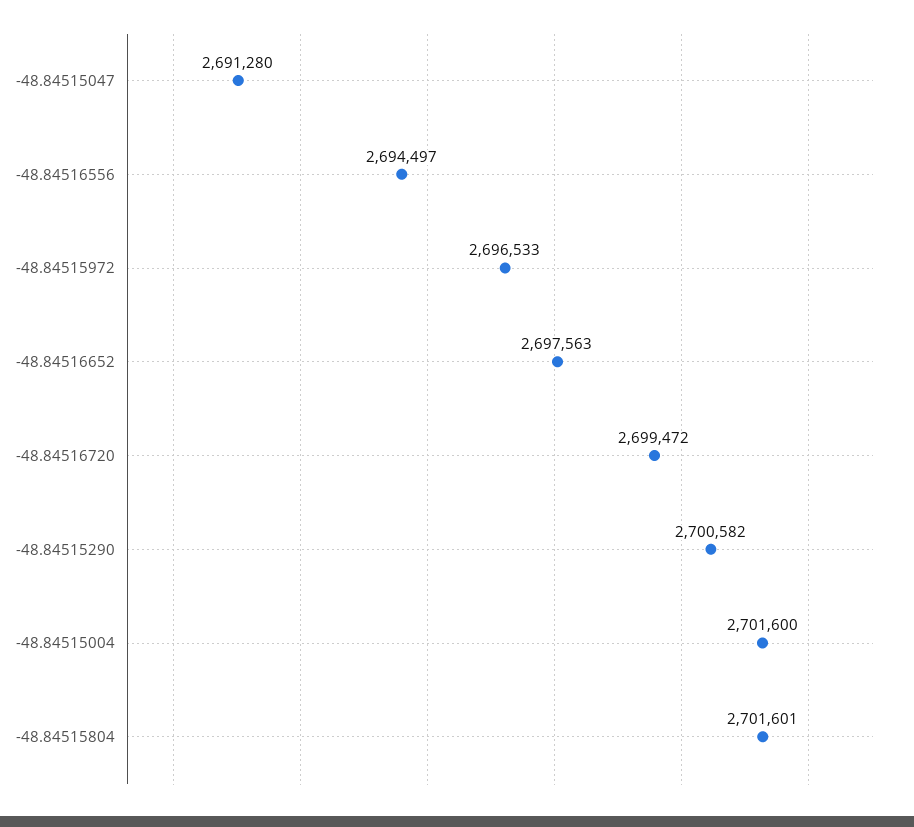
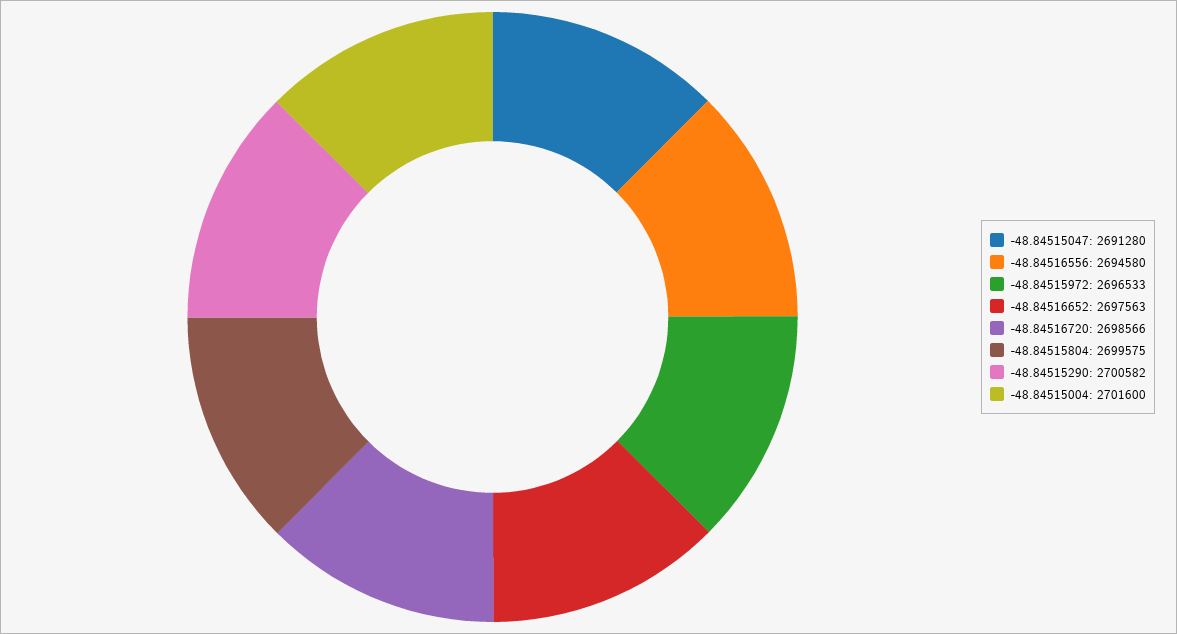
-48.84516556: 2694497 -> 2694580
-48.84516720: 2699472 -> 2698566
-48.84515804: 2701601 -> 2699575

